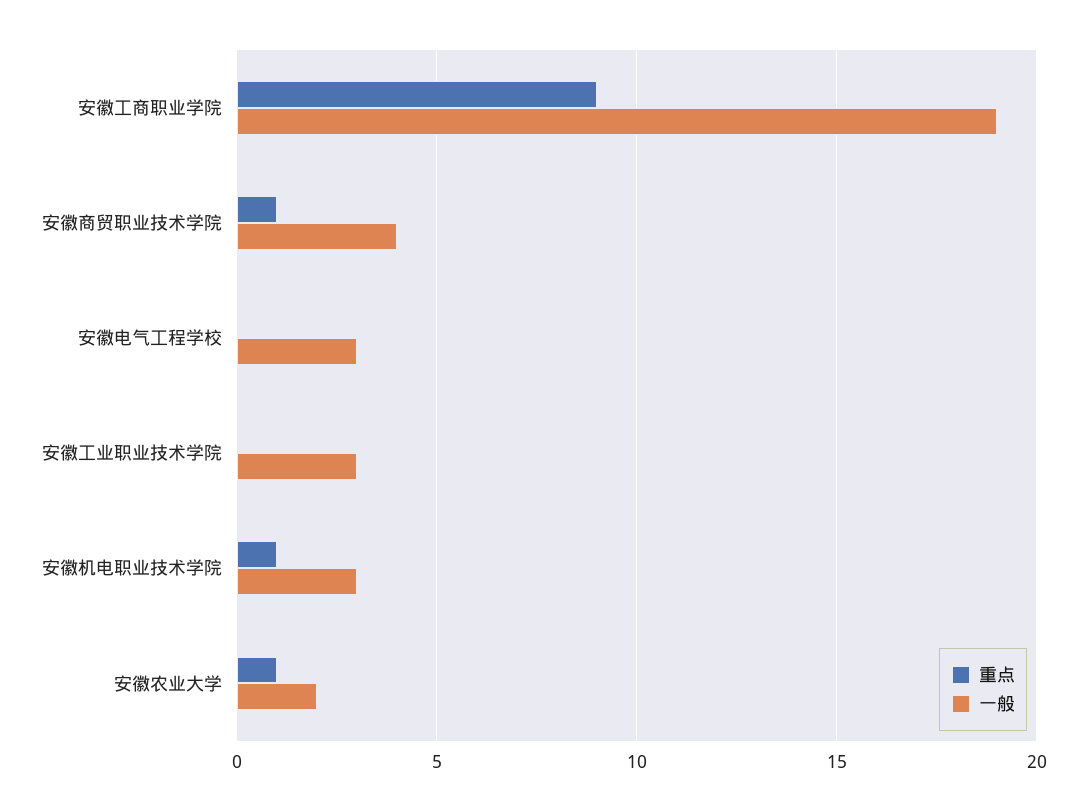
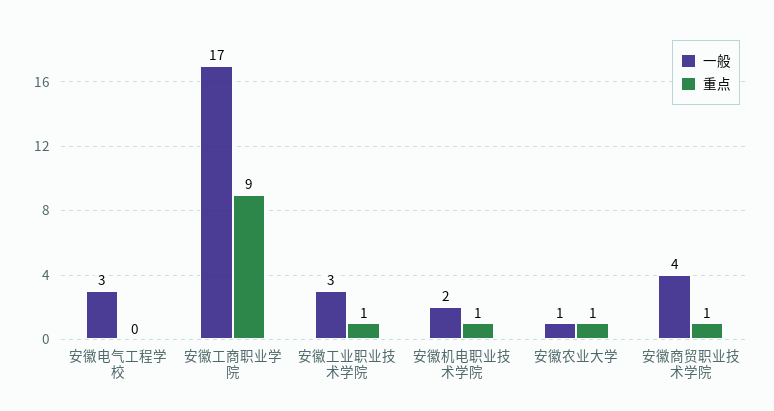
一般, 安徽工商职业学院: 19 -> 17
重点, 安徽工业职业技术学院: 0 -> 1
一般, 安徽机电职业技术学院: 3 -> 2
一般, 安徽农业大学: 2 -> 1

